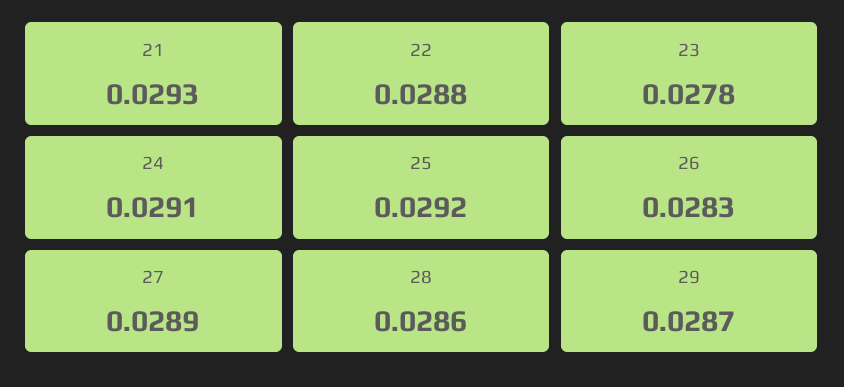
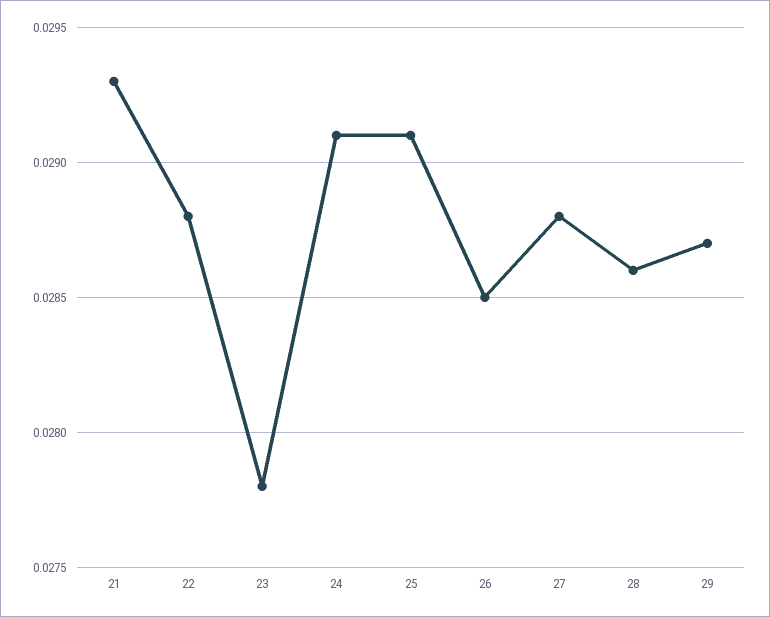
25: 0.0292 -> 0.0291
26: 0.0283 -> 0.0285
27: 0.0289 -> 0.0288

